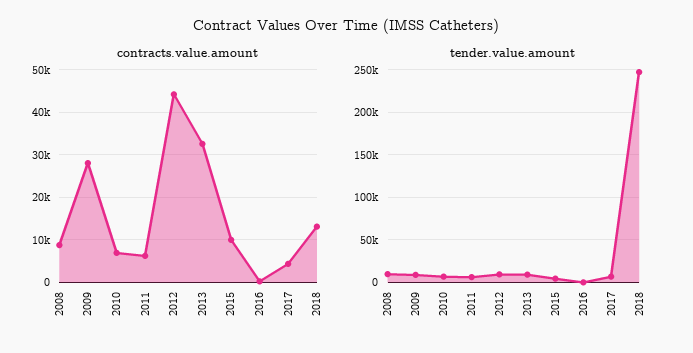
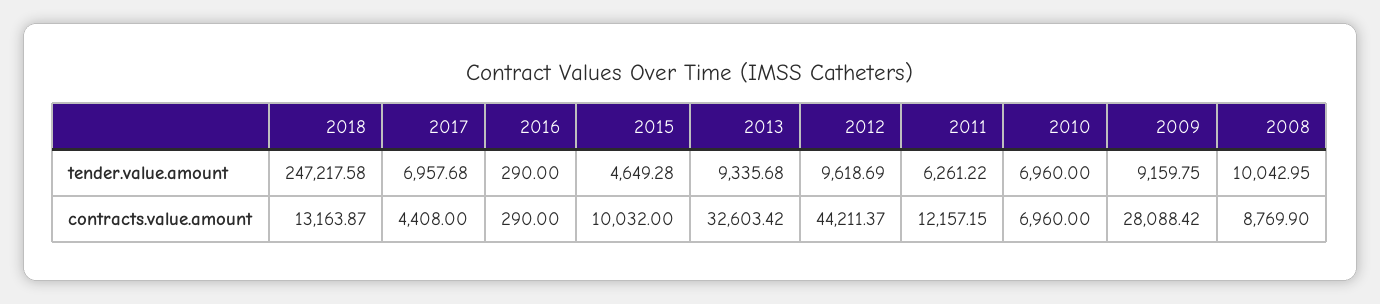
contracts.value.amount, 2011: 6000 -> 12157.15

